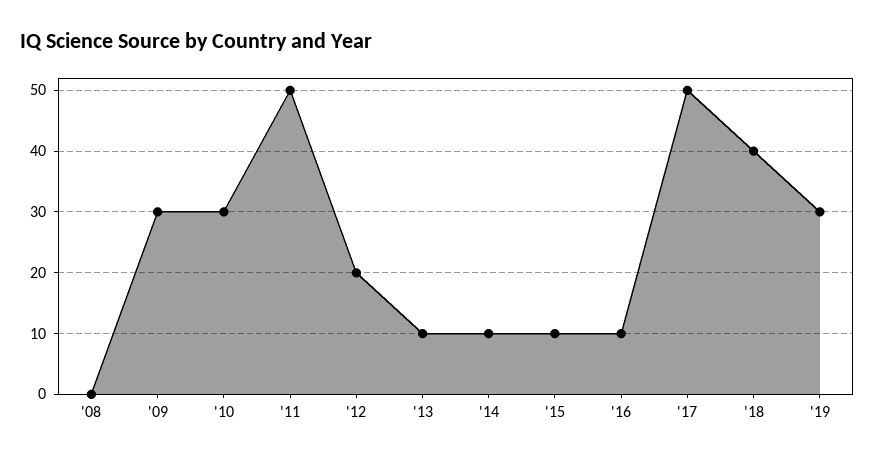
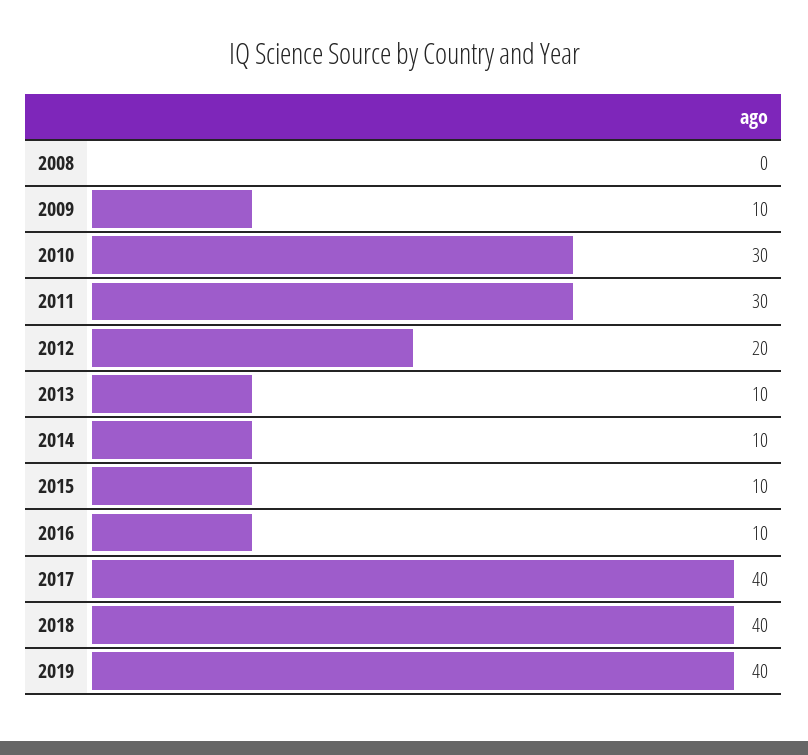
'09: 30 -> 10
'11: 50 -> 30
'17: 50 -> 40
'19: 30 -> 40

